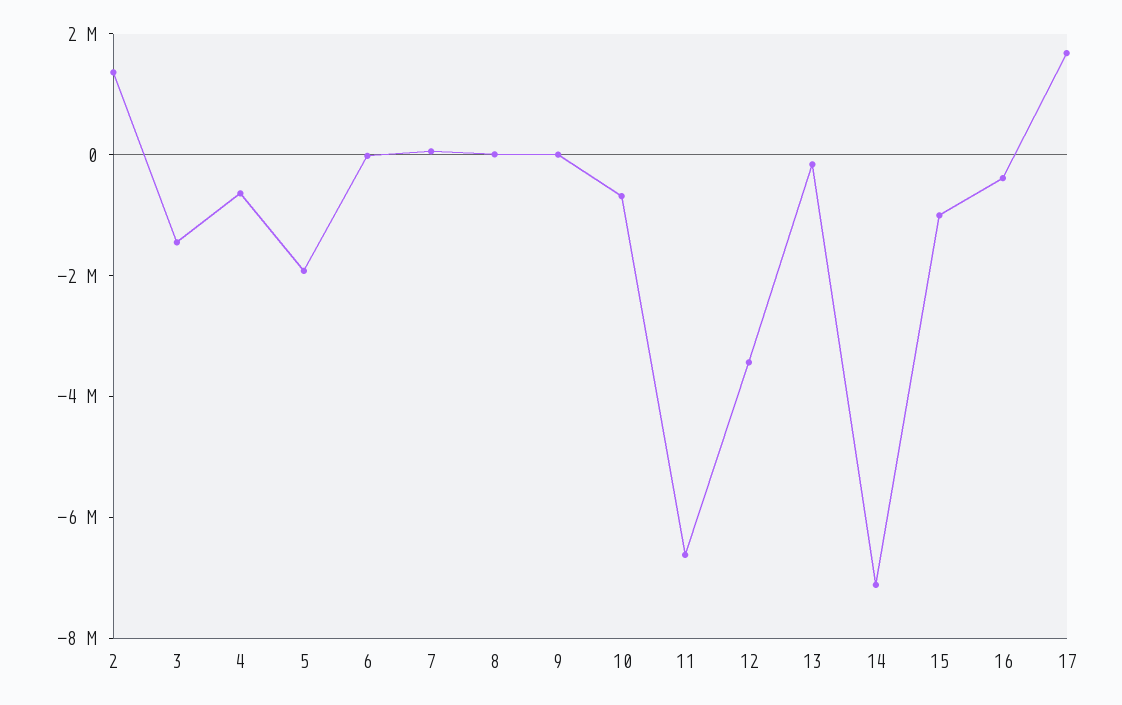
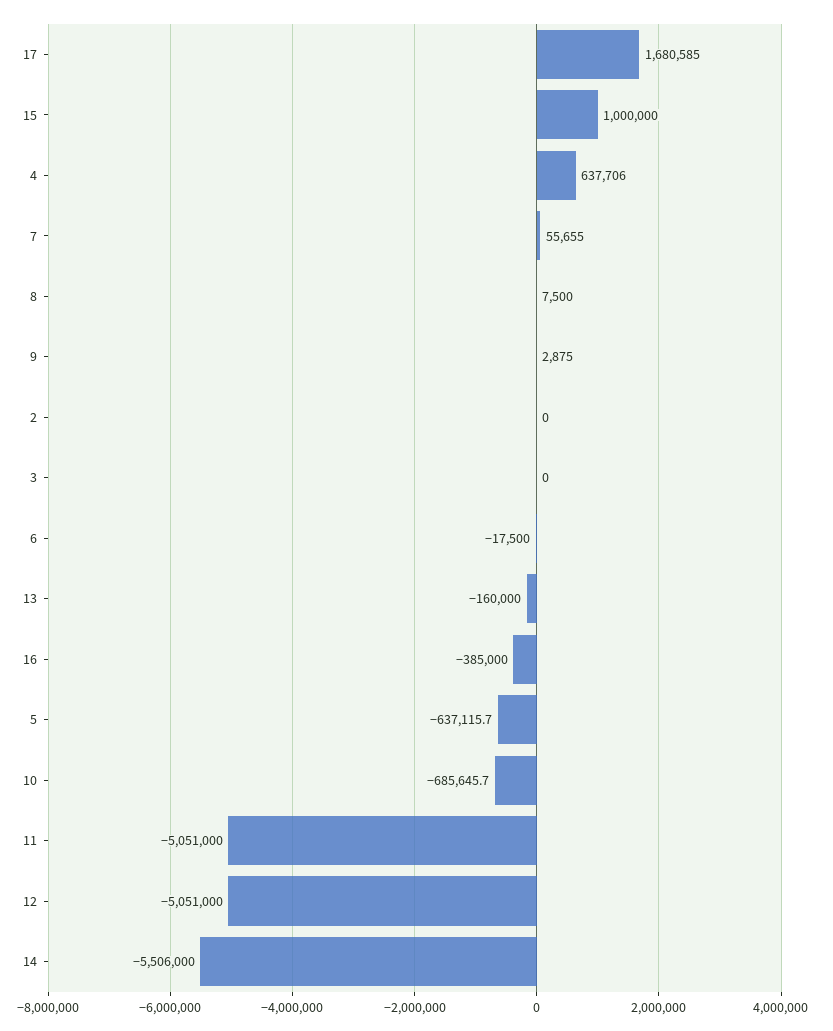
2: 1500000 -> 0
3: -1500000 -> 0
4: -500000 -> 637706
5: -2000000 -> -637115.7
11: -6500000 -> -5051000
12: -3500000 -> -5051000
14: -7000000 -> -5506000
15: -1000000 -> 1000000

